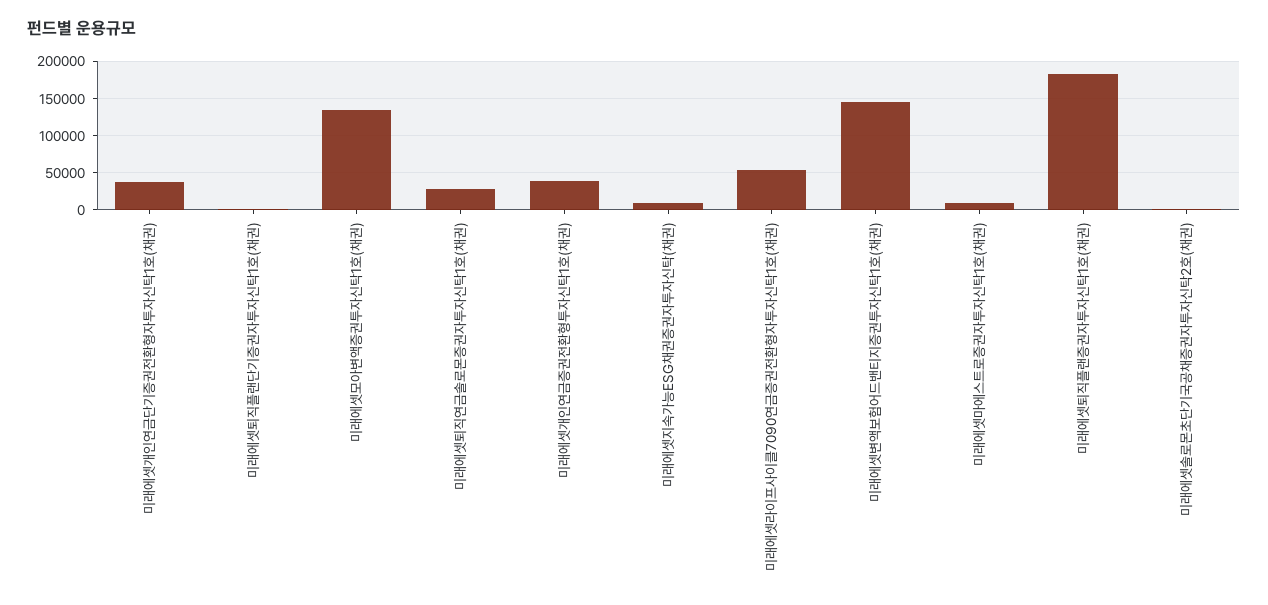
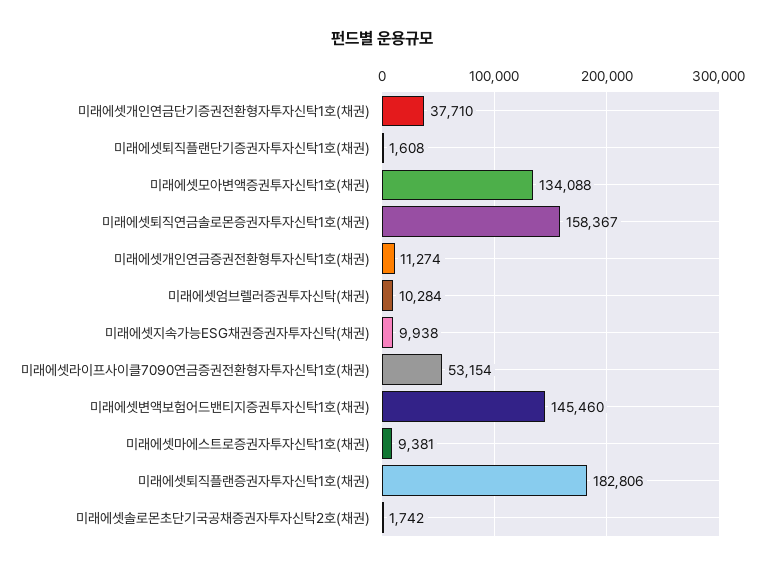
미래에셋퇴직연금솔로몬증권자투자신탁1호(채권): 30000 -> 158367
미래에셋개인연금증권전환형투자신탁1호(채권): 40000 -> 11274
미래에셋엄브렐러증권투자신탁(채권): none -> 10284

